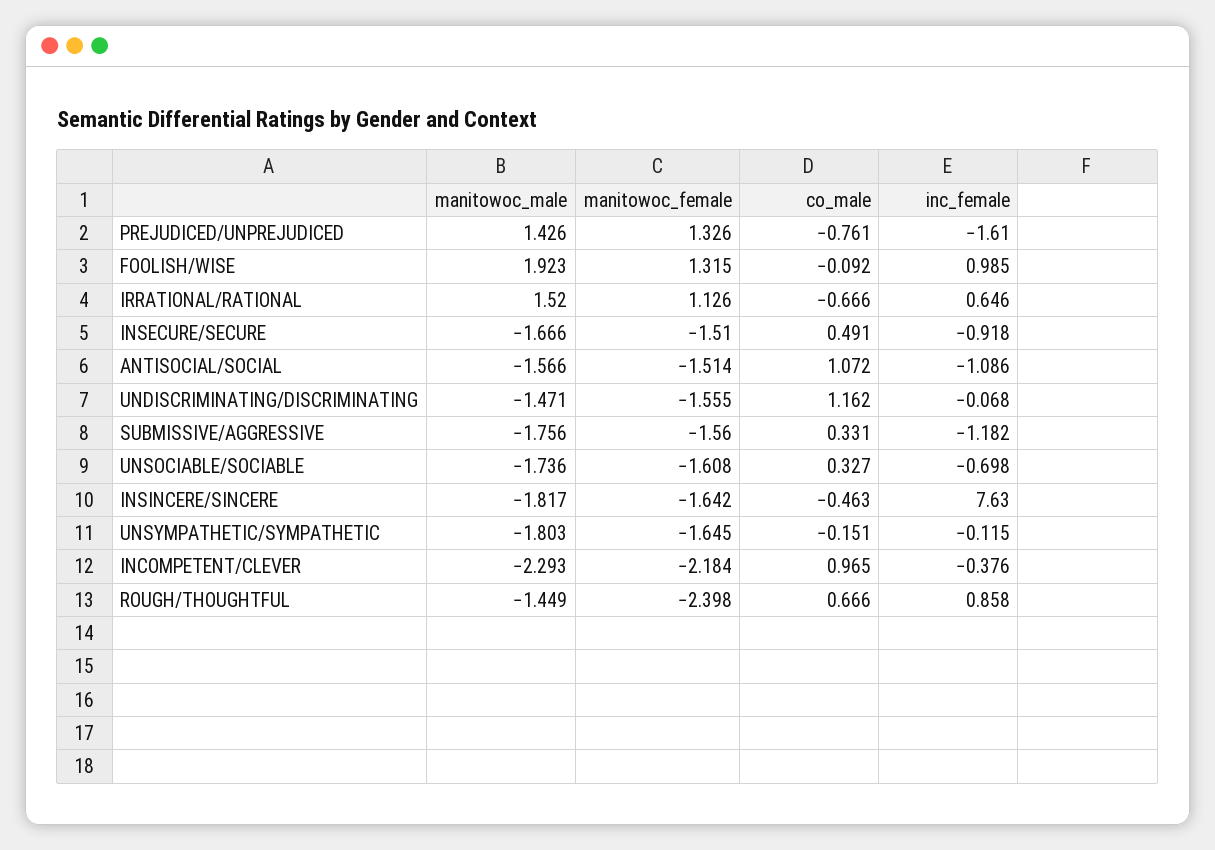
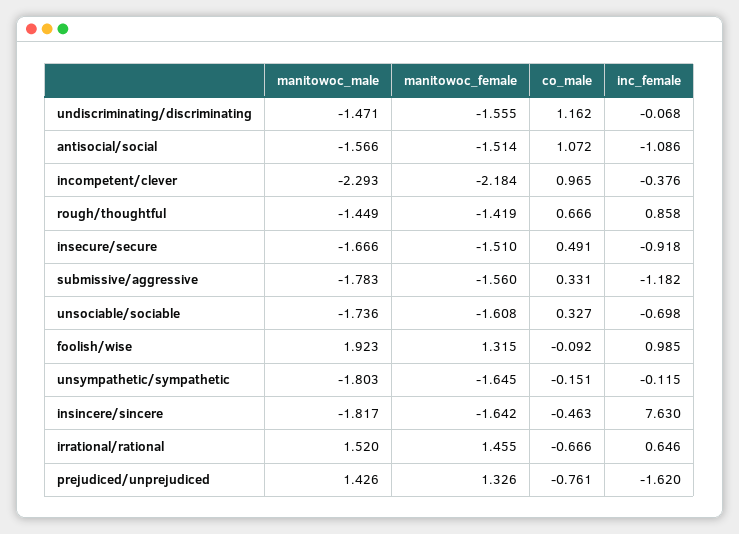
inc_female, PREJUDICED/UNPREJUDICED: -1.61 -> -1.62
manitowoc_female, IRRATIONAL/RATIONAL: 1.126 -> 1.455
manitowoc_male, SUBMISSIVE/AGGRESSIVE: -1.756 -> -1.783
manitowoc_female, ROUGH/THOUGHTFUL: -2.398 -> -1.419

